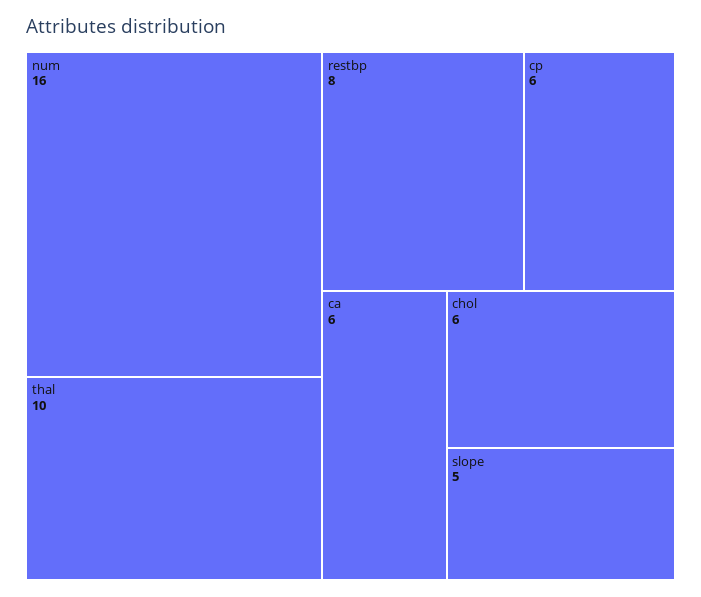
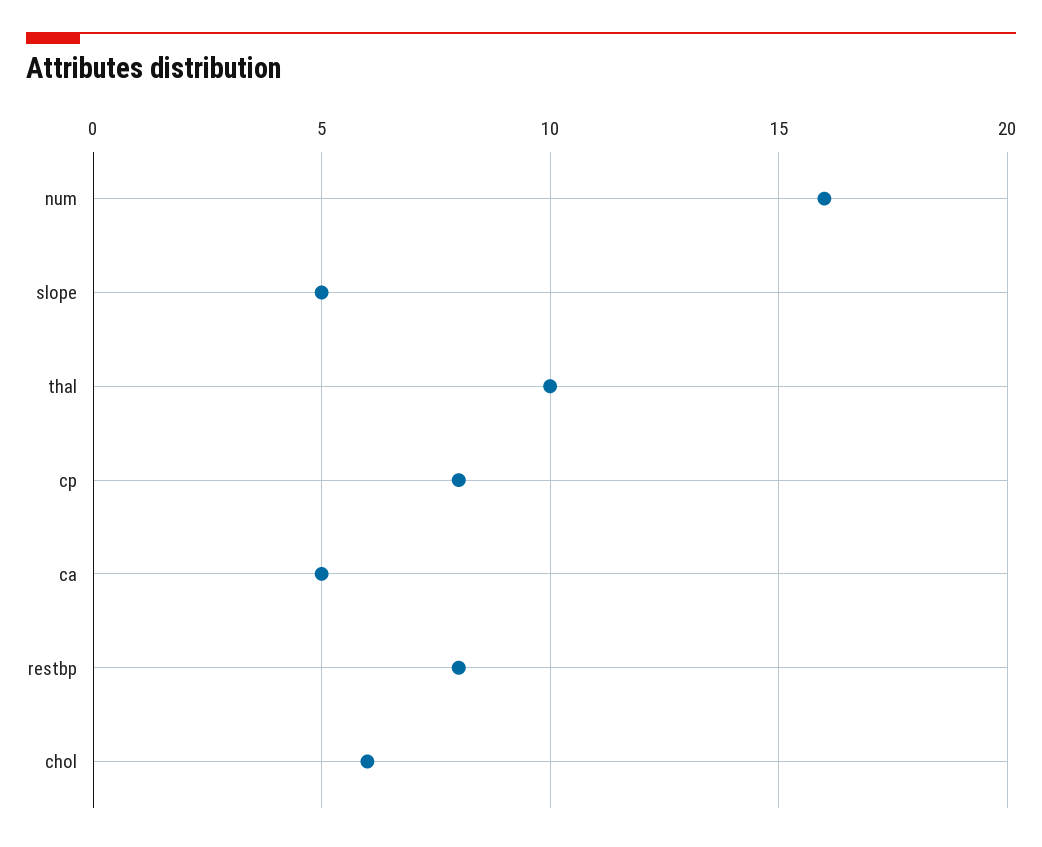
cp: 6 -> 8
ca: 6 -> 5

